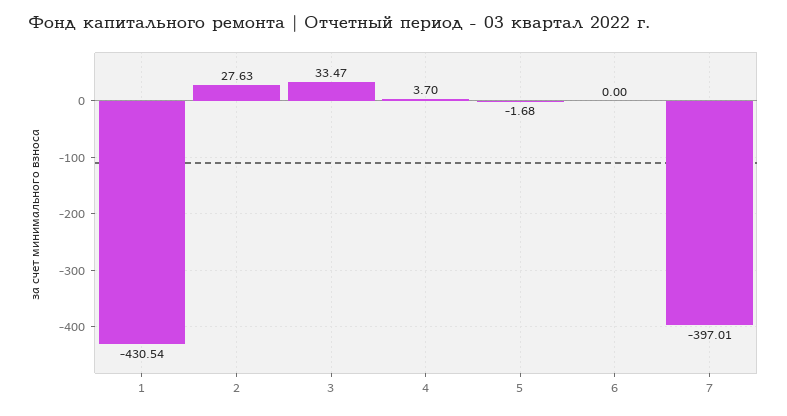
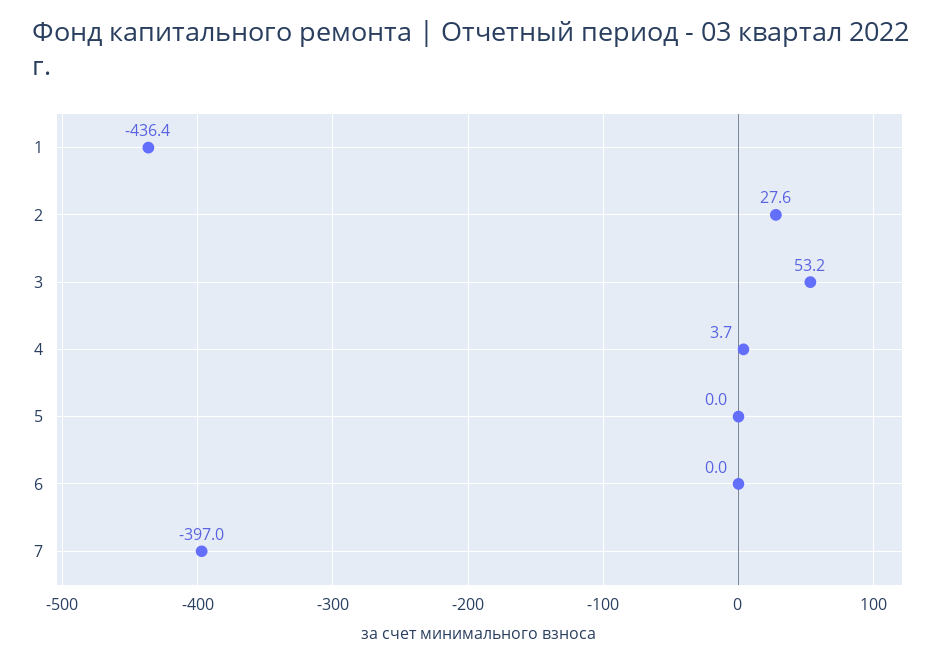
1: -430.54 -> -436.4
3: 33.47 -> 53.2
5: -1.68 -> 0

